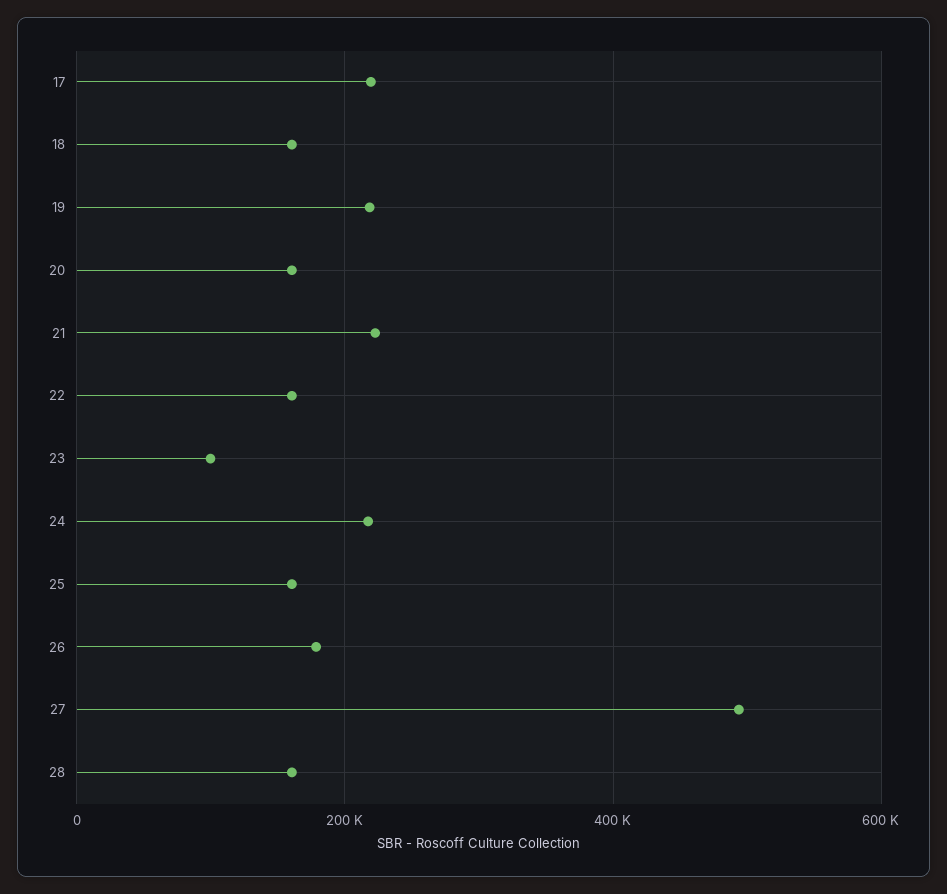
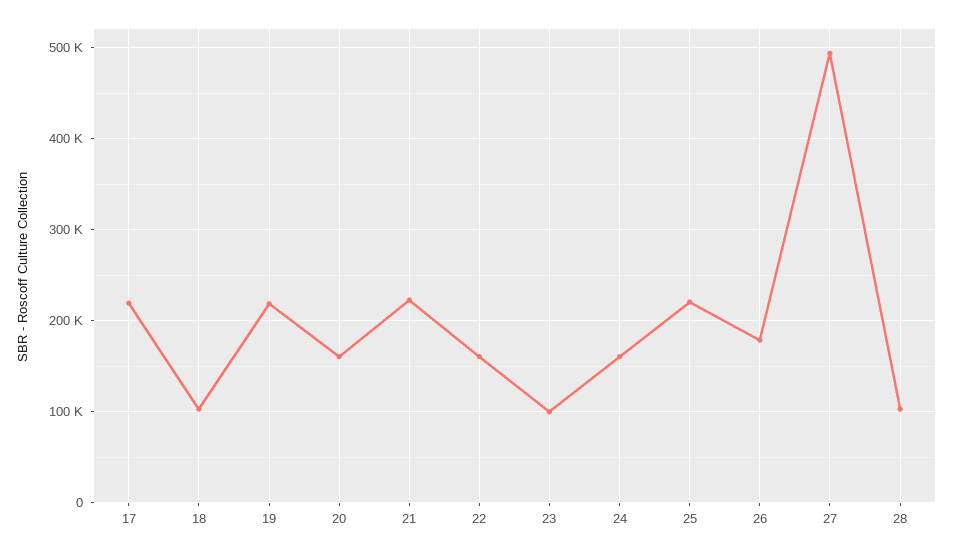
18: 160000 -> 100000
24: 220000 -> 160000
25: 160000 -> 220000
28: 160000 -> 100000

